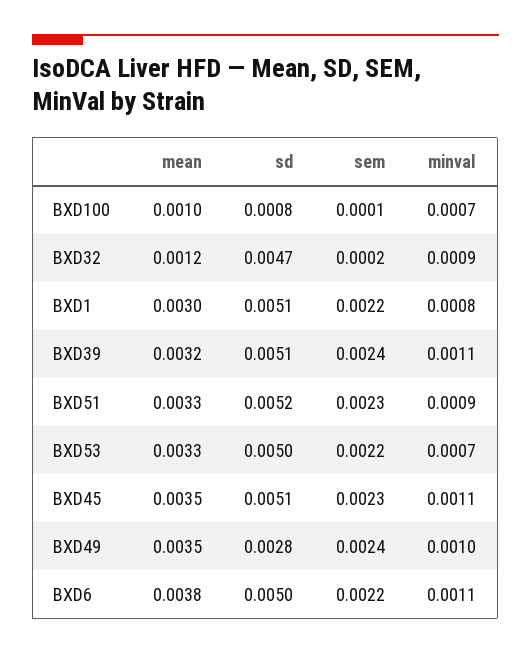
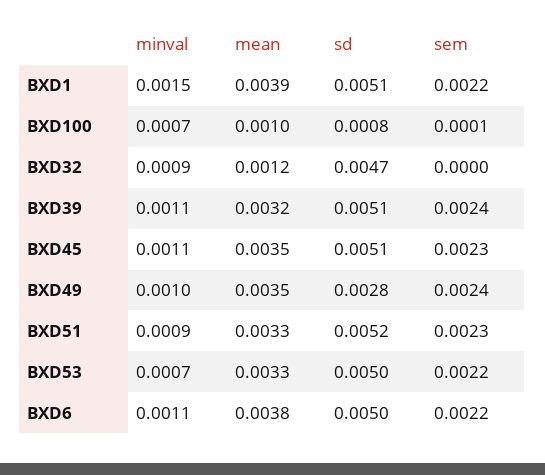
sem, BXD32: 0.0002 -> 0
mean, BXD1: 0.003 -> 0.0039
minval, BXD1: 0.0008 -> 0.0015

